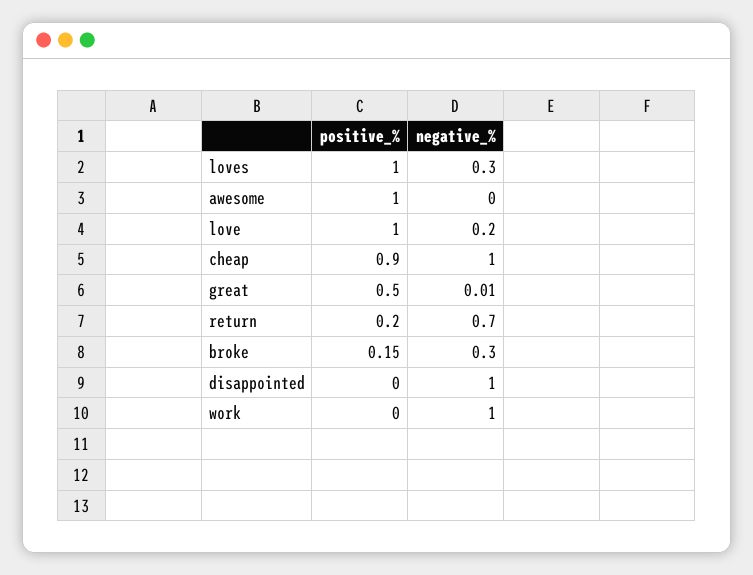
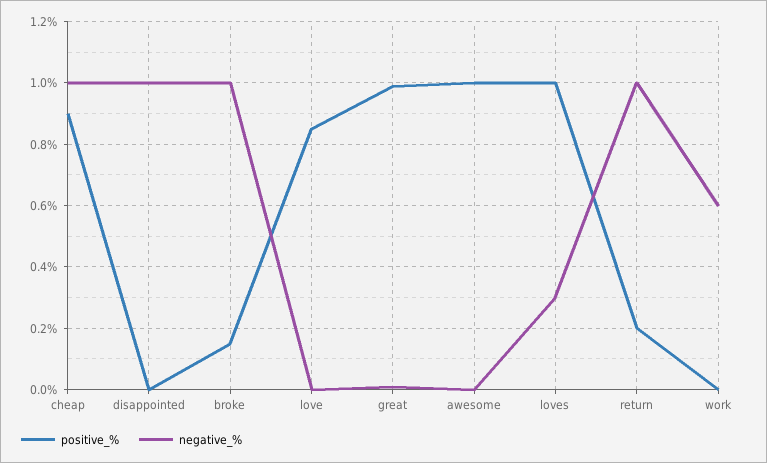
positive_%, love: 1 -> 0.85
negative_%, love: 0.2 -> 0
positive_%, great: 0.5 -> 1
negative_%, return: 0.7 -> 1
negative_%, broke: 0.3 -> 1
negative_%, work: 1 -> 0.6

